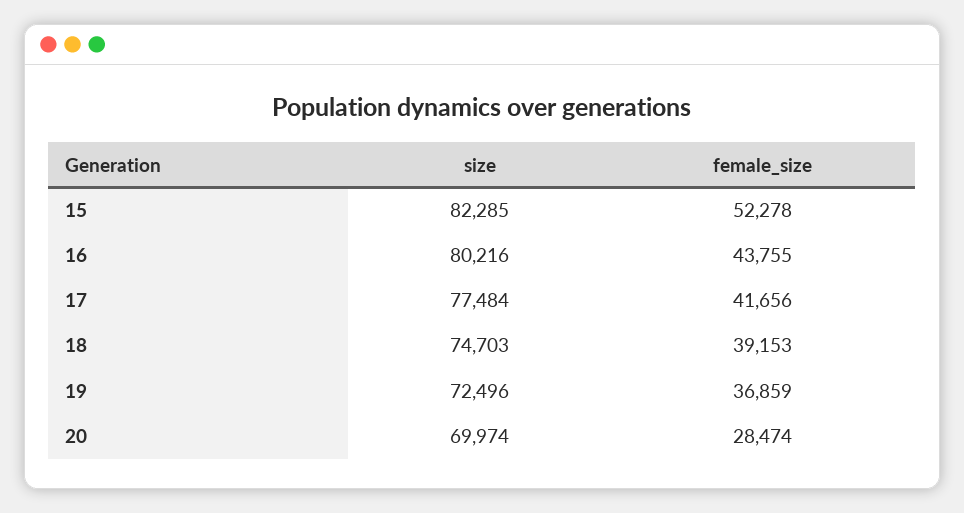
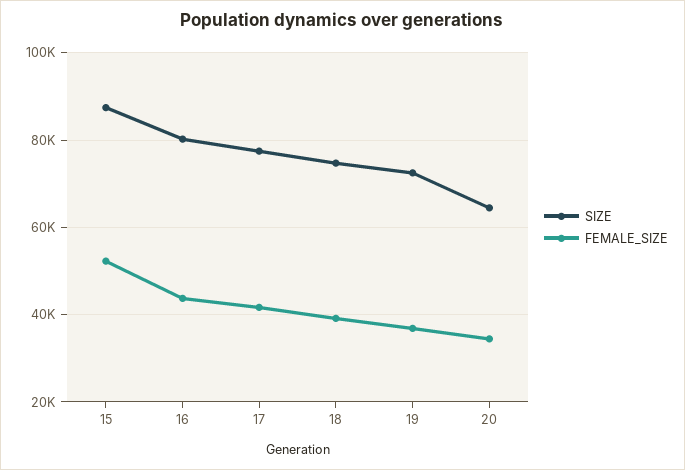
size, 15: 82285 -> 88000
size, 20: 69974 -> 64000
female_size, 20: 28474 -> 34000

